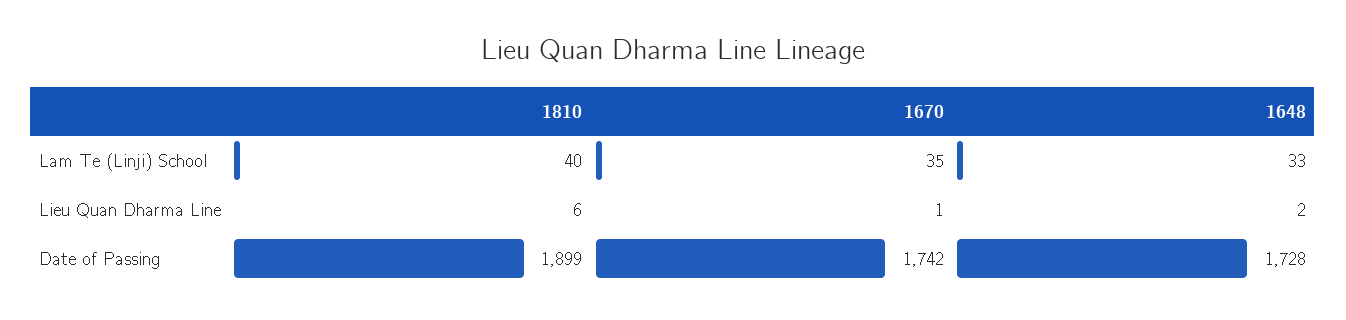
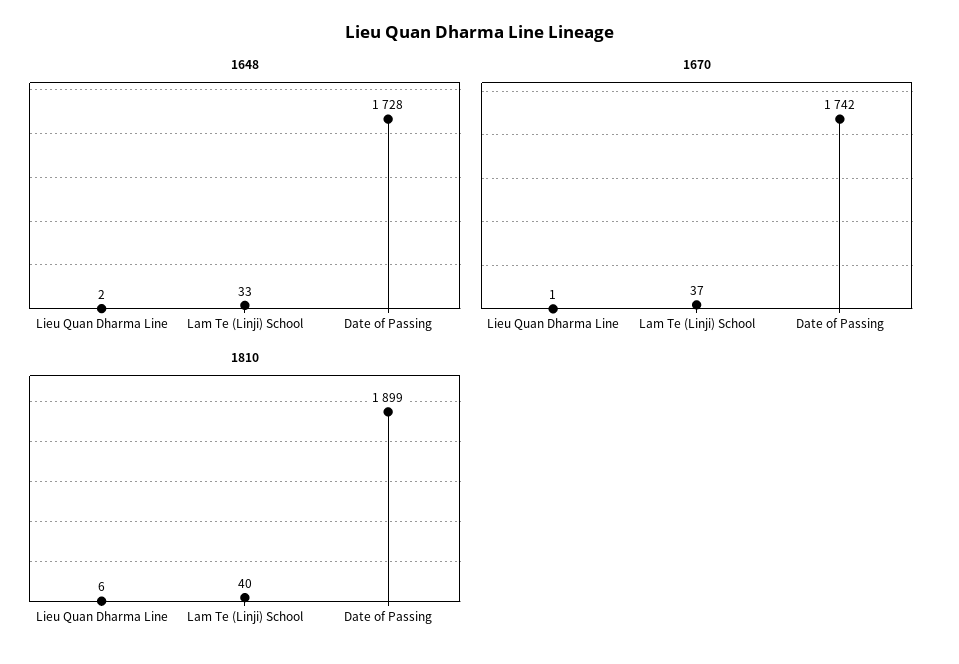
1670, Lam Te (Linji) School: 35 -> 37

